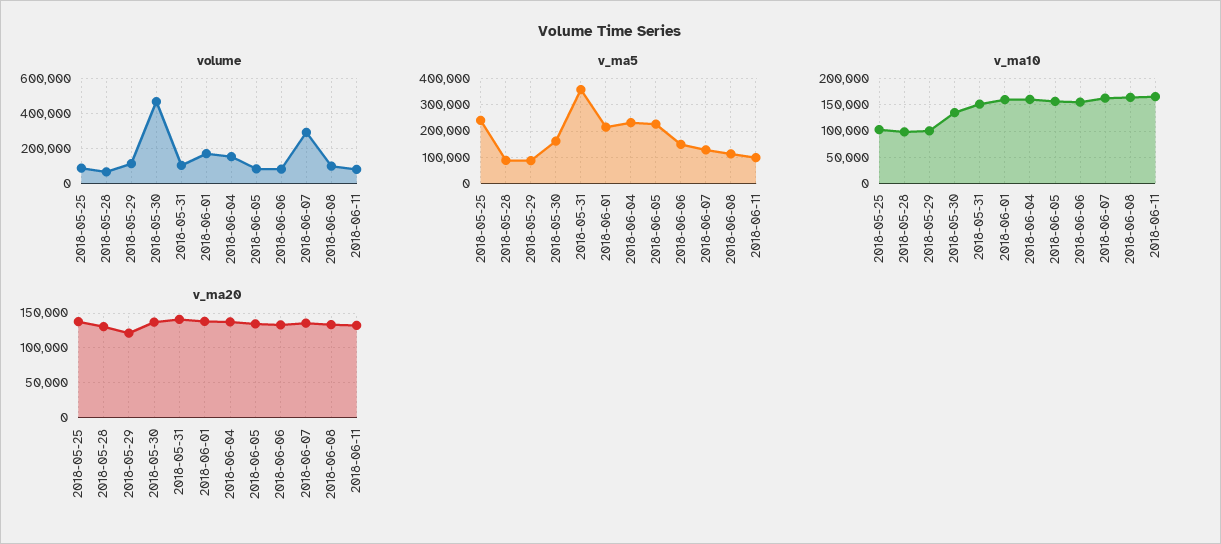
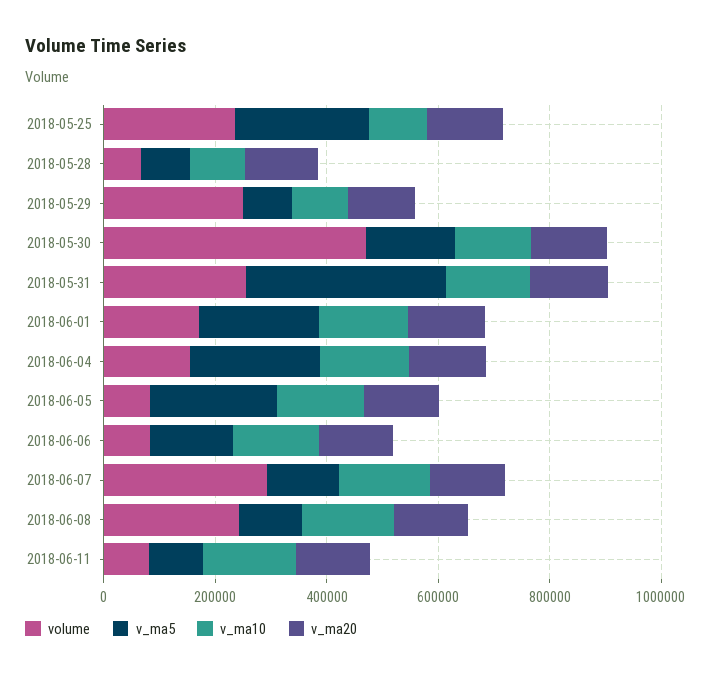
volume, 2018-05-25: 100000 -> 250000
volume, 2018-05-29: 100000 -> 250000
volume, 2018-05-31: 100000 -> 250000
volume, 2018-06-08: 100000 -> 250000

